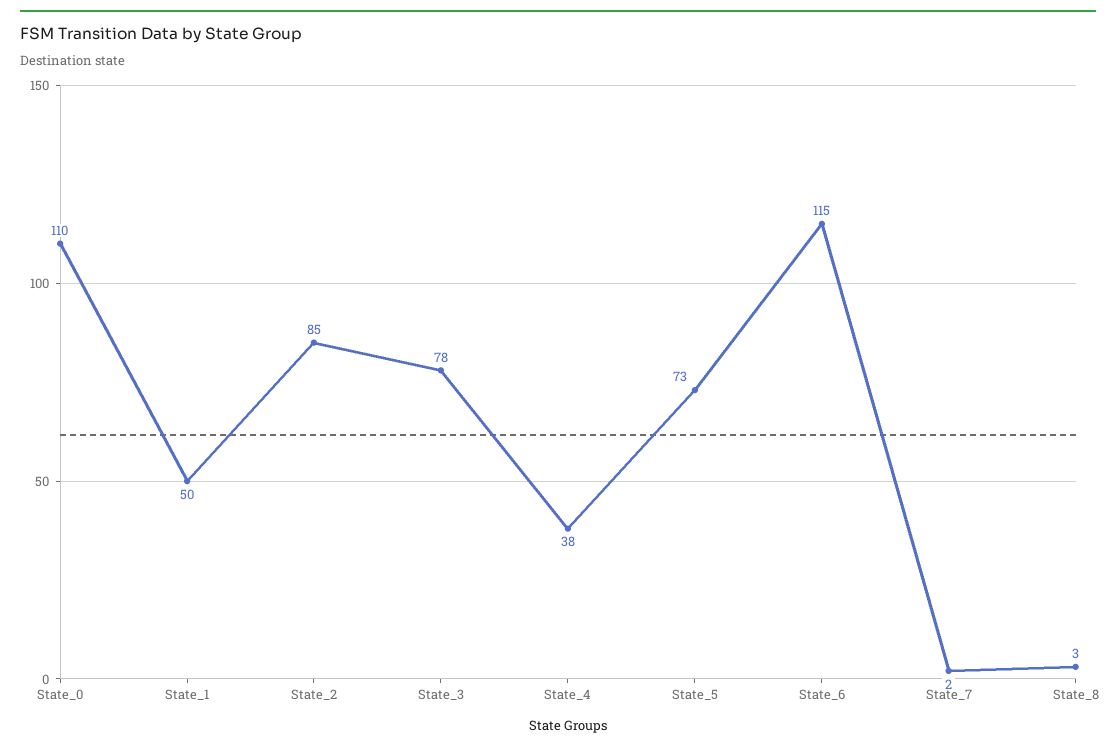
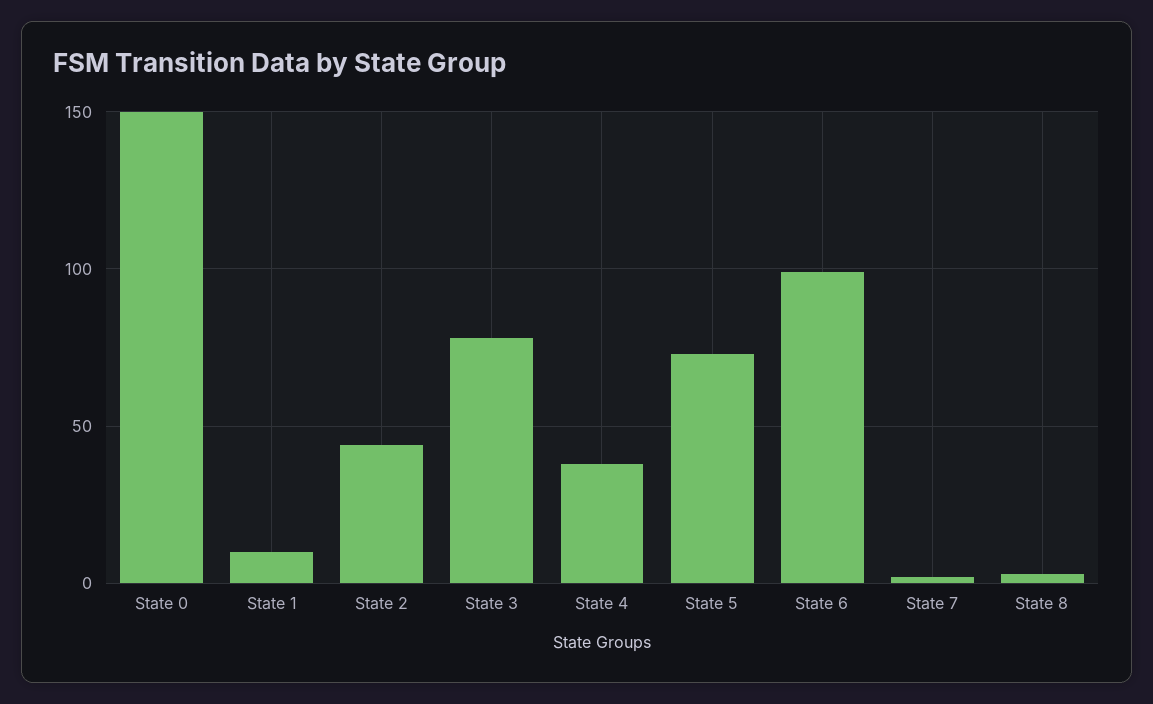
State_0: 110 -> 150
State_1: 50 -> 10
State_2: 85 -> 45
State_6: 115 -> 100

